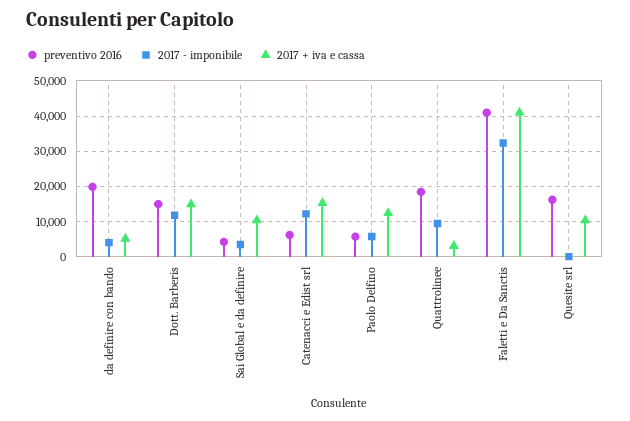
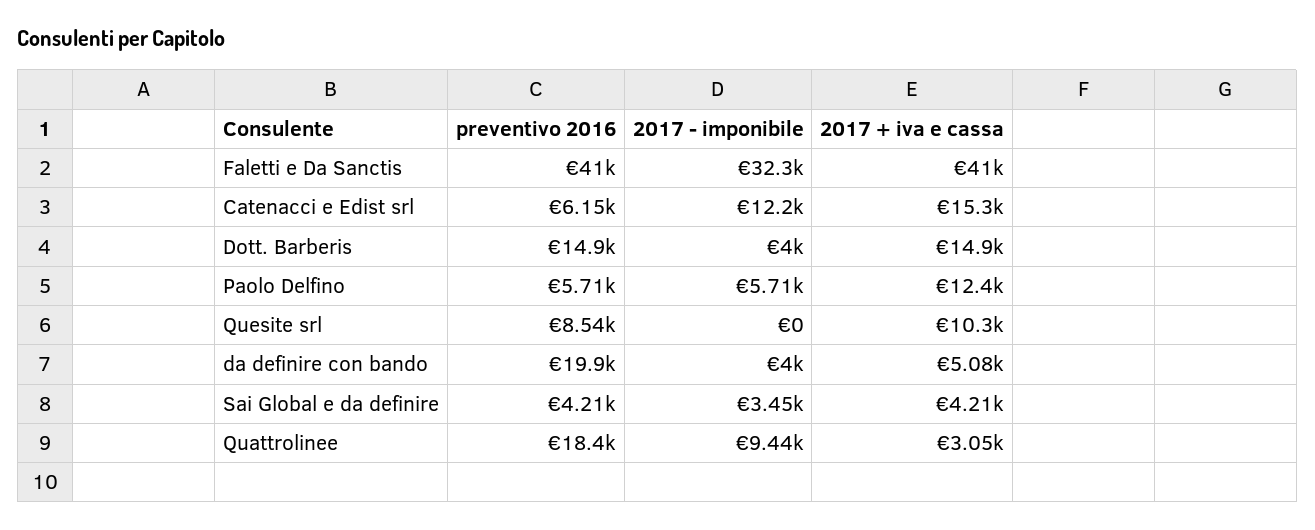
2017 - imponibile, Dott. Barberis: 12000 -> 4000
2017 + iva e cassa, Sai Global e da definire: 10000 -> 4210
preventivo 2016, Quesite srl: 16000 -> 8540

